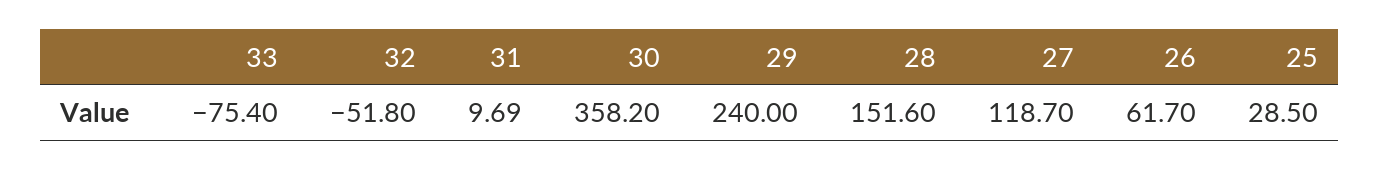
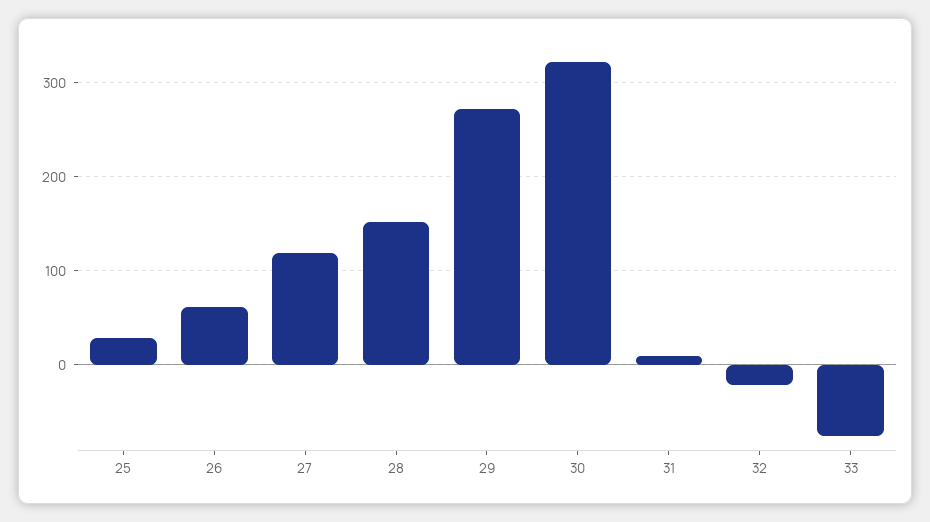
32: -51.8 -> -20
30: 358.2 -> 320
29: 240 -> 270

